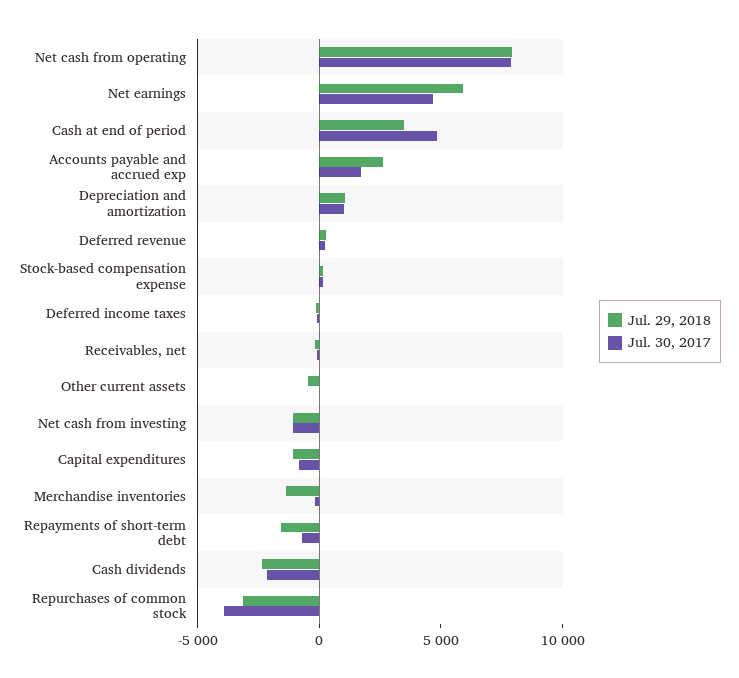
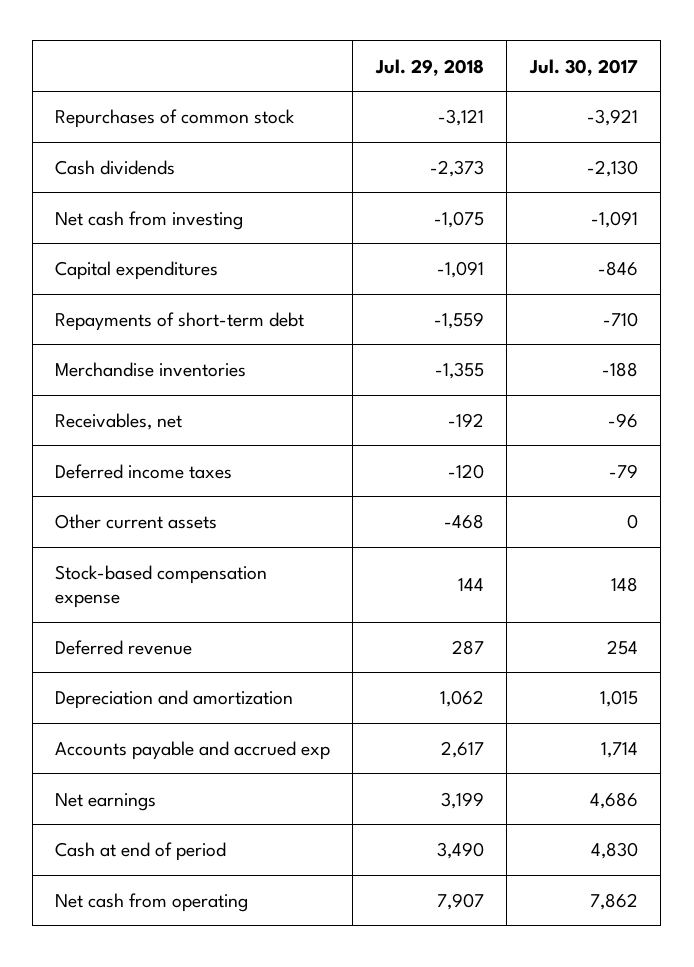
Jul. 29, 2018, Net earnings: 6000 -> 3199

